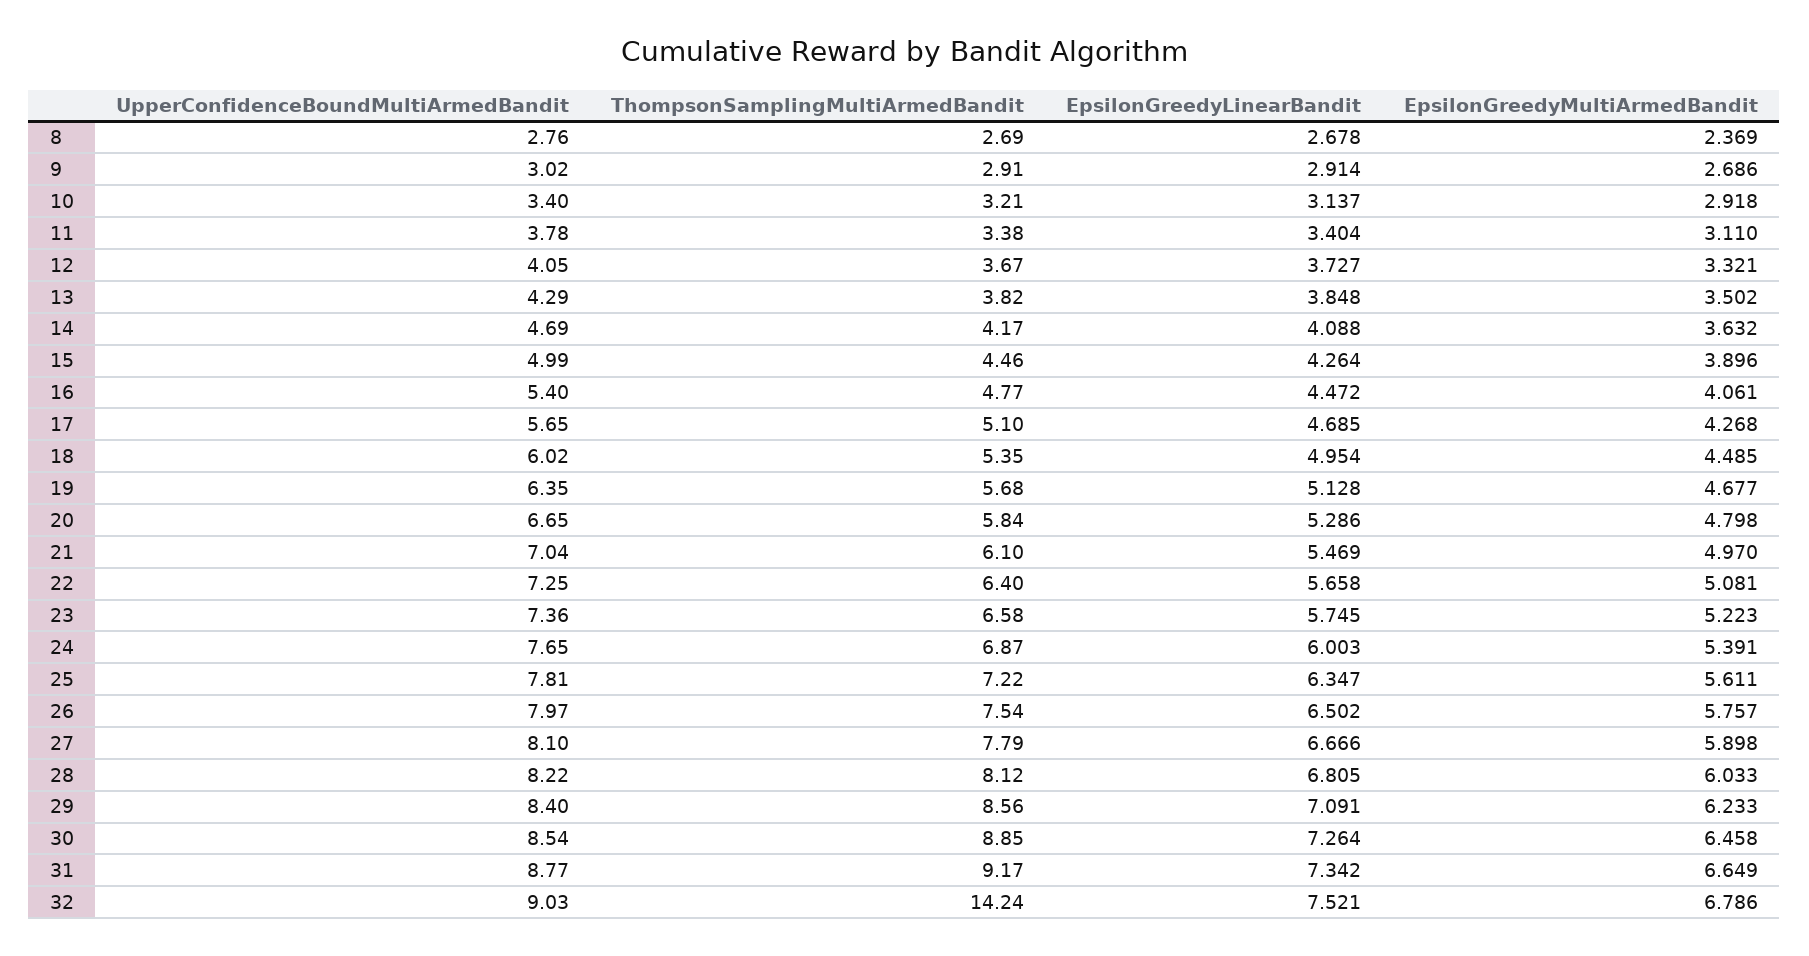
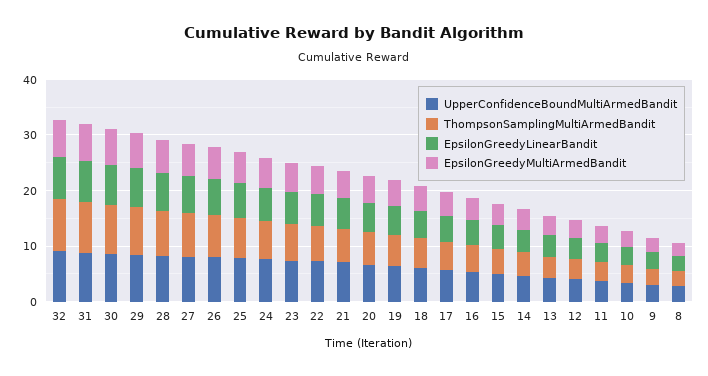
ThompsonSamplingMultiArmedBandit, 32: 14.24 -> 10

